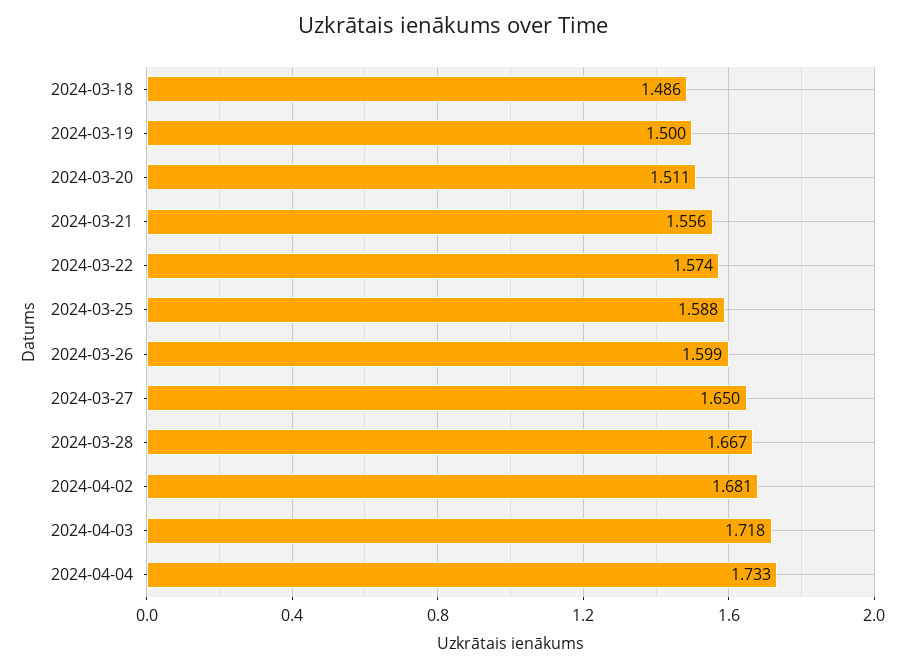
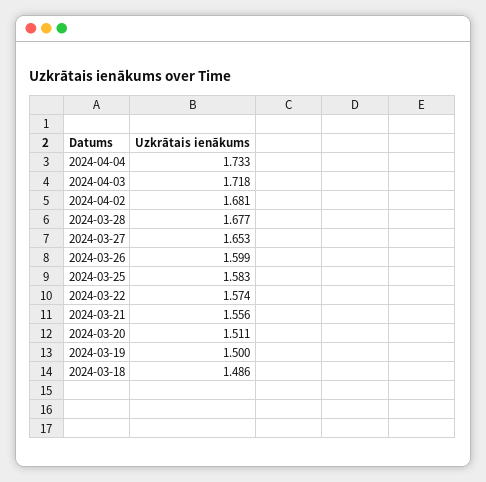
2024-03-25: 1.588 -> 1.583
2024-03-27: 1.65 -> 1.653
2024-03-28: 1.667 -> 1.677

